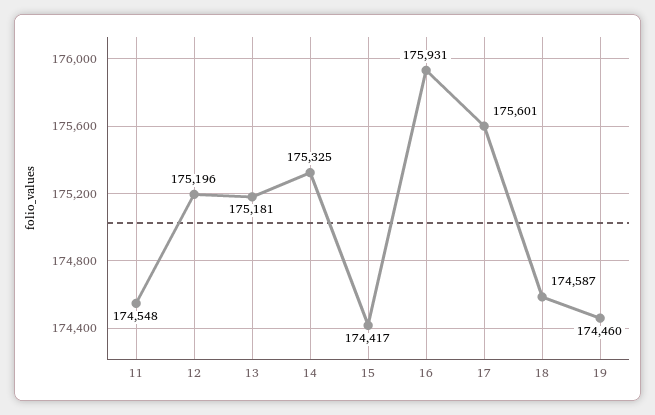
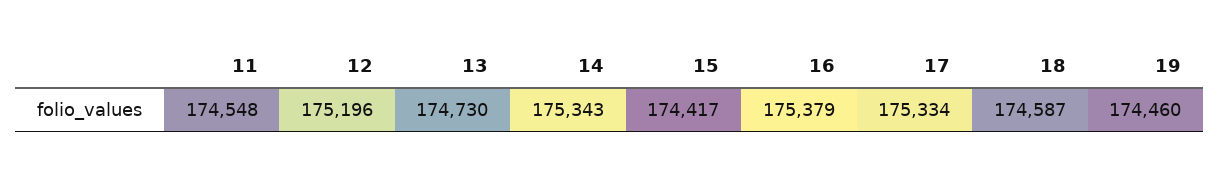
13: 175181 -> 174730
14: 175325 -> 175343
16: 175931 -> 175379
17: 175601 -> 175334

